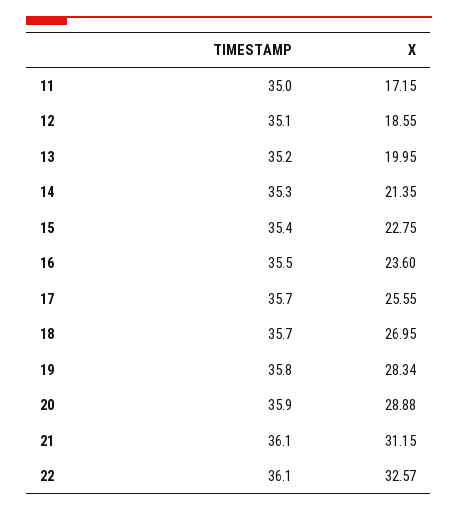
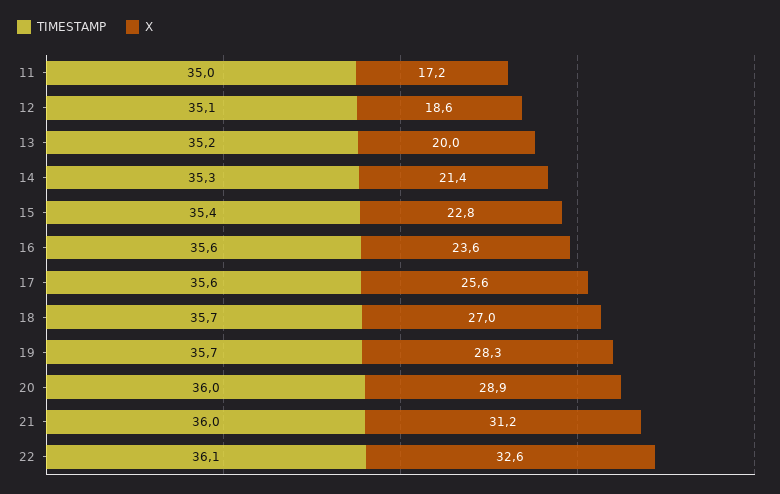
TIMESTAMP, 16: 35.5 -> 35.6
TIMESTAMP, 17: 35.7 -> 35.6
TIMESTAMP, 19: 35.8 -> 35.7
TIMESTAMP, 20: 35.9 -> 36
TIMESTAMP, 21: 36.1 -> 36

